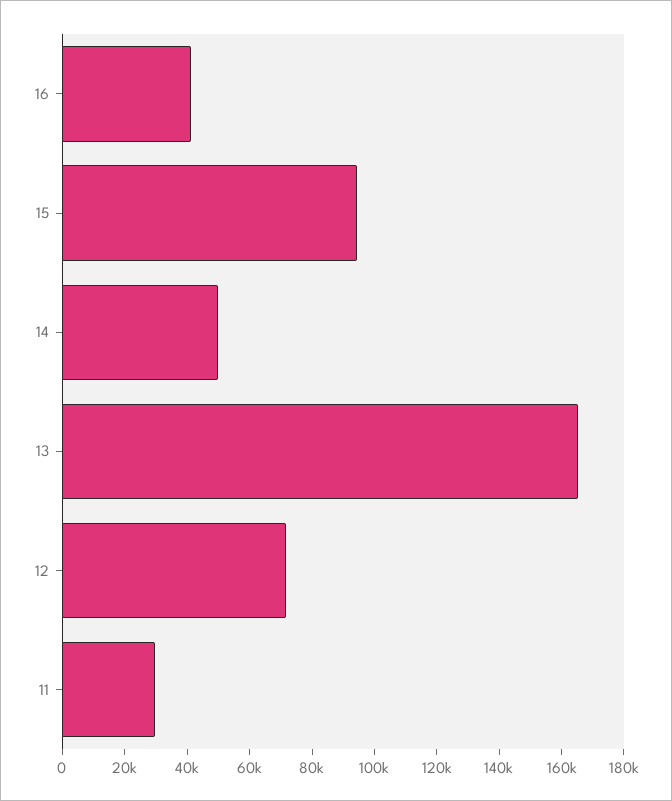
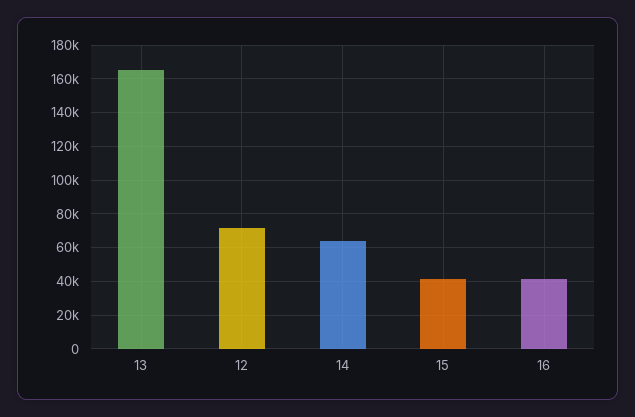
15: 95000 -> 40000
14: 50000 -> 65000
11: 30000 -> none

